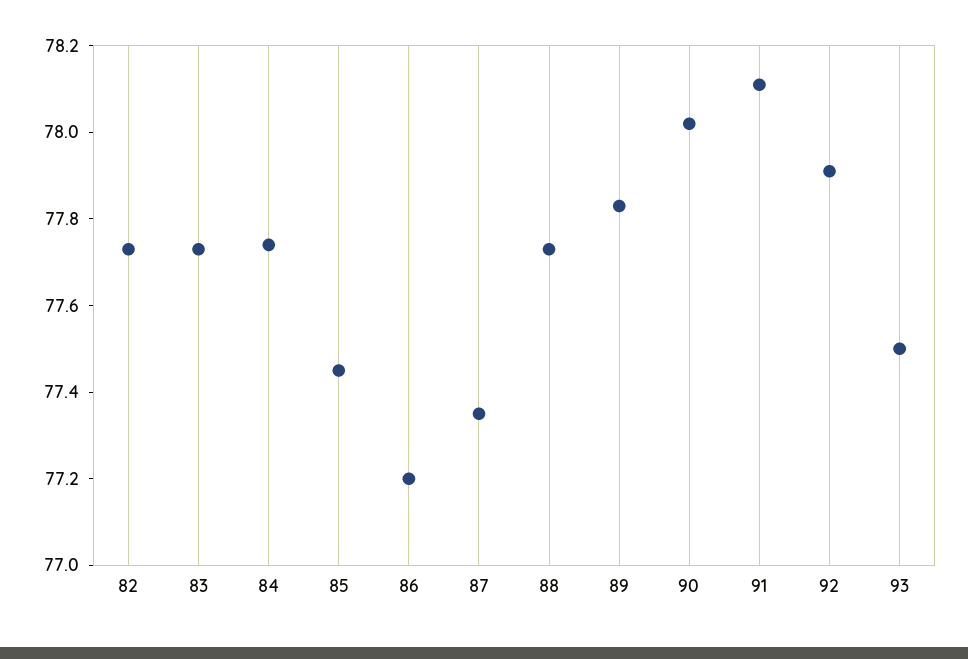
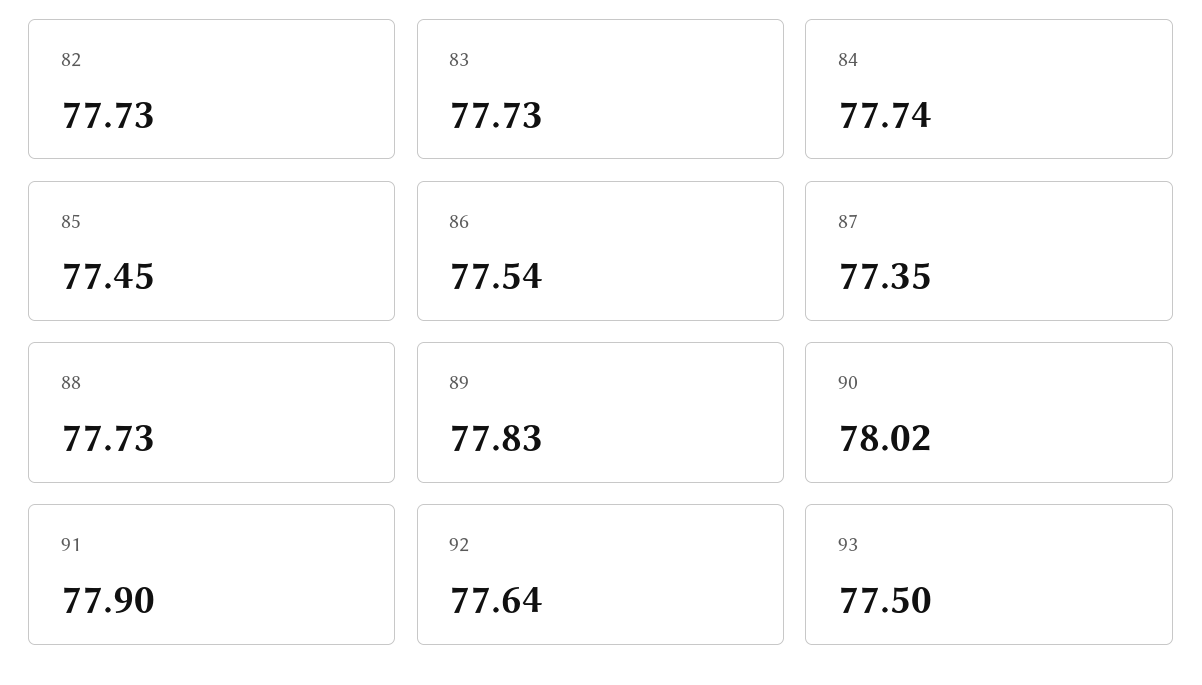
86: 77.2 -> 77.54
91: 78.1 -> 77.9
92: 77.9 -> 77.64

